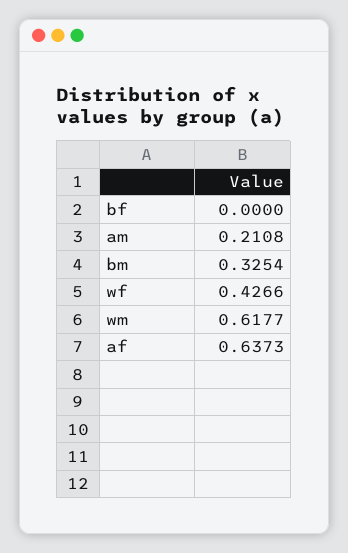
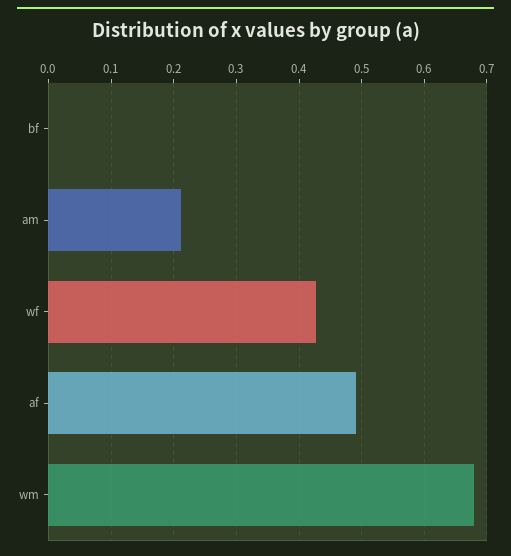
bm: 0.3254 -> none
wm: 0.6177 -> 0.68
af: 0.6373 -> 0.49

